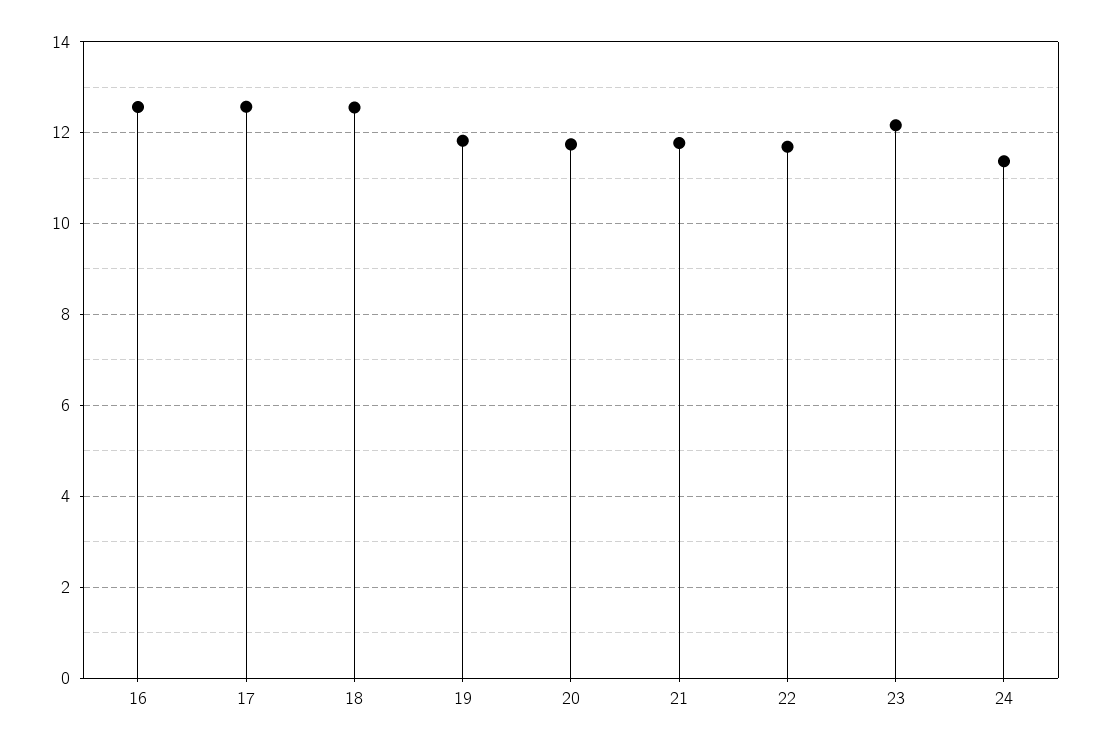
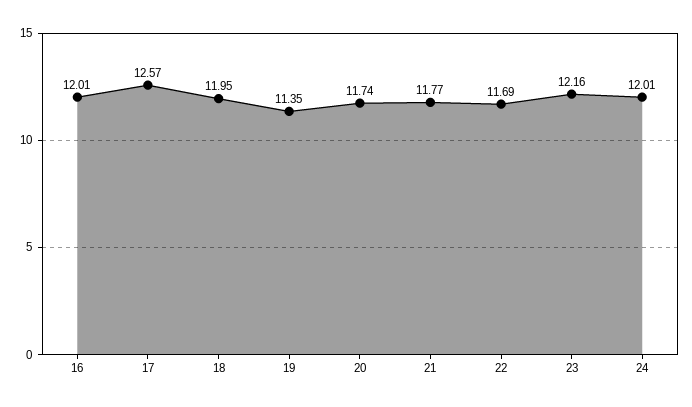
16: 12.6 -> 12.01
18: 12.6 -> 11.95
19: 11.8 -> 11.35
24: 11.4 -> 12.01

